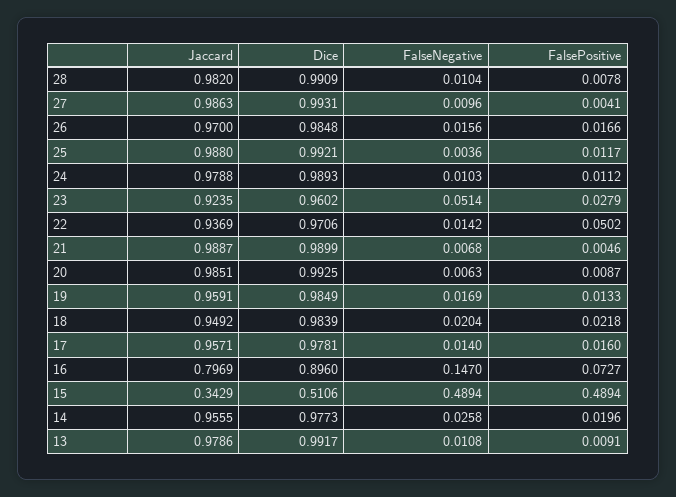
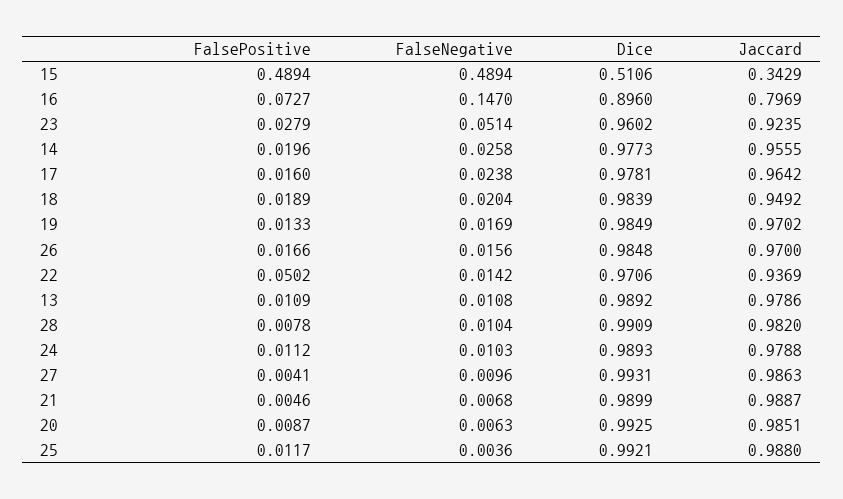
Jaccard, 19: 0.9591 -> 0.9702
FalsePositive, 18: 0.0218 -> 0.0189
Jaccard, 17: 0.9571 -> 0.9642
FalseNegative, 17: 0.014 -> 0.0238
Dice, 13: 0.9917 -> 0.9892
FalsePositive, 13: 0.0091 -> 0.0109

